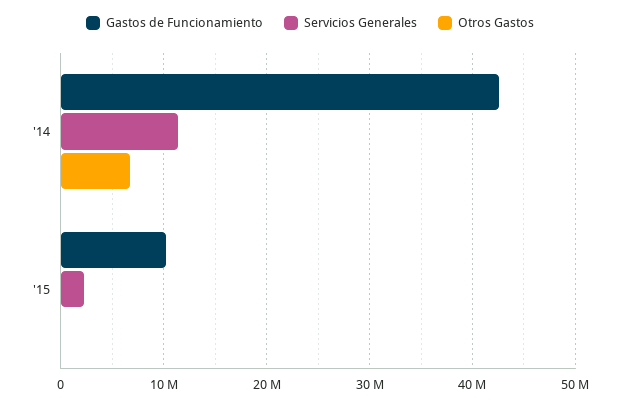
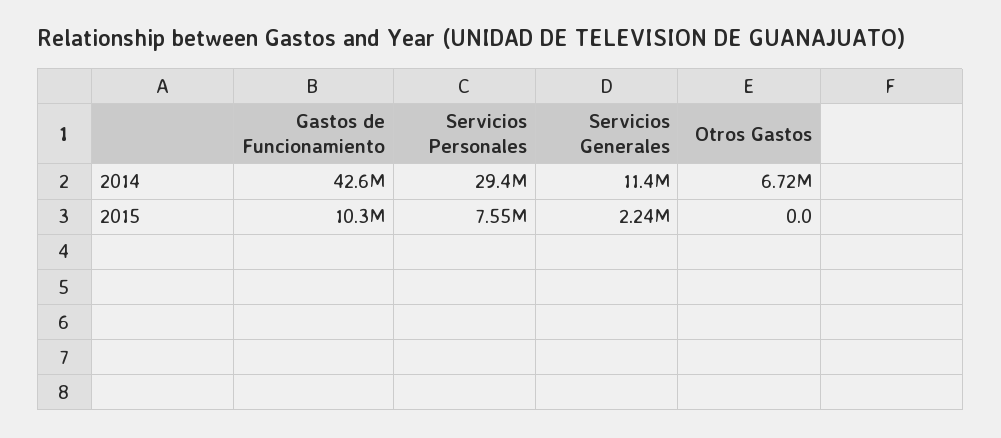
Servicios Personales, '14: none -> 29400000
Servicios Personales, '15: none -> 7550000

